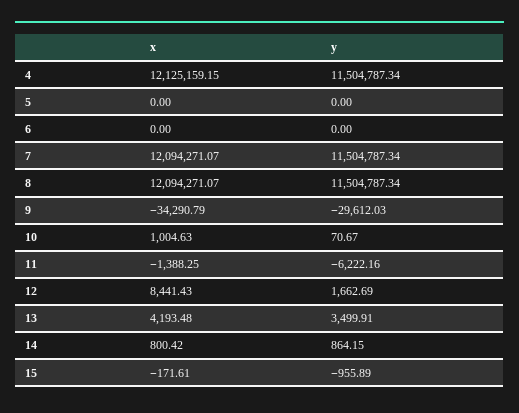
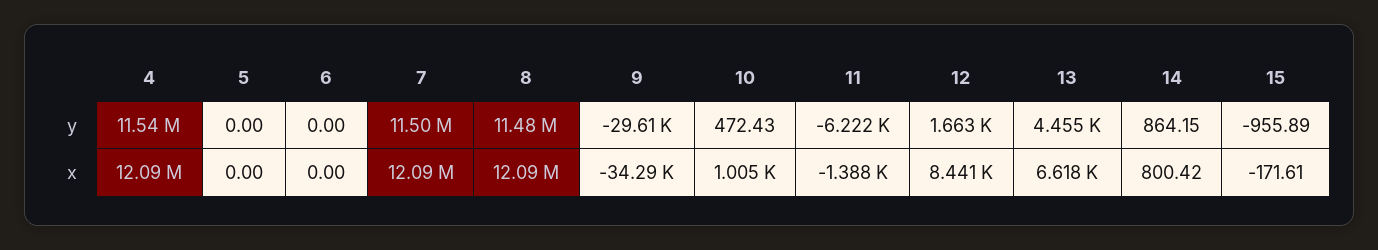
x, 4: 12125159.15 -> 12090000
y, 4: 11504787.34 -> 11540000
y, 8: 11504787.34 -> 11480000
y, 10: 70.67 -> 472.43
x, 13: 4193.48 -> 6618
y, 13: 3499.91 -> 4455

